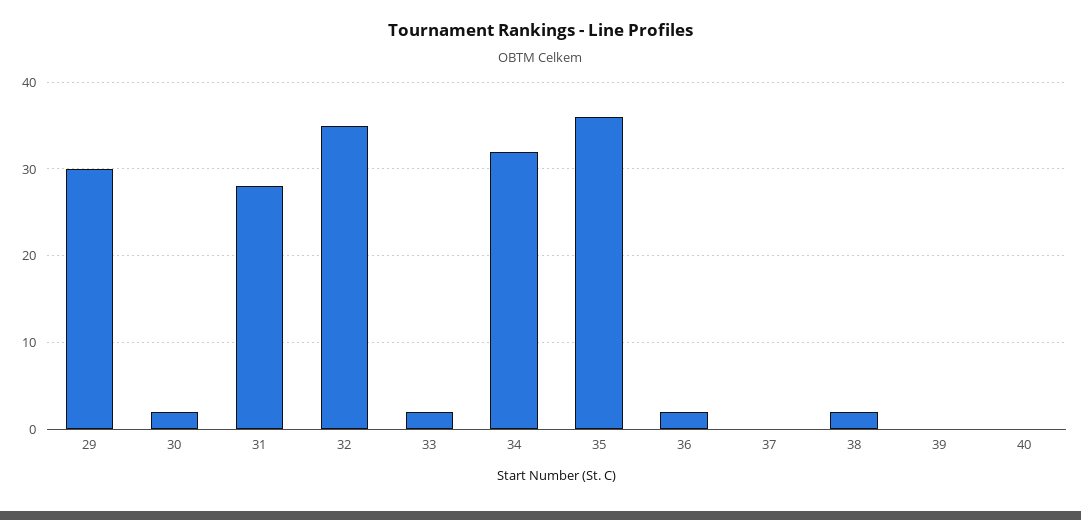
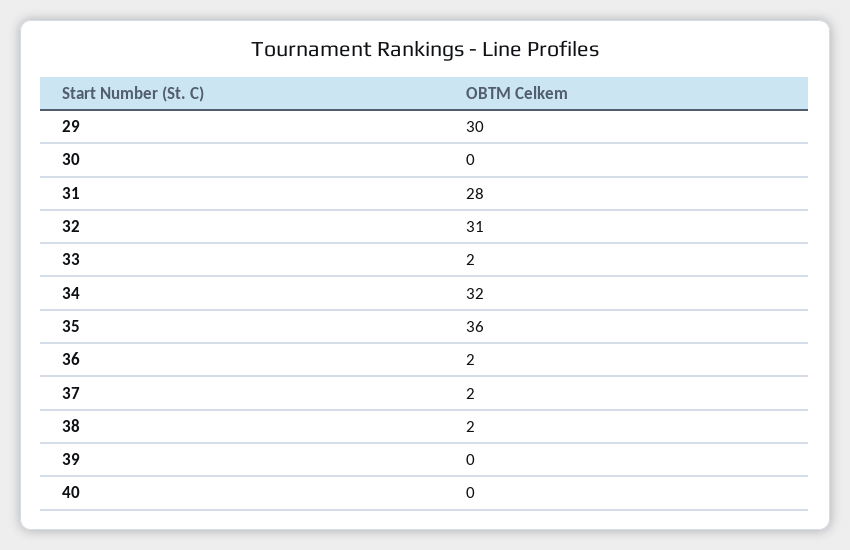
30: 2 -> 0
32: 35 -> 31
37: 0 -> 2

